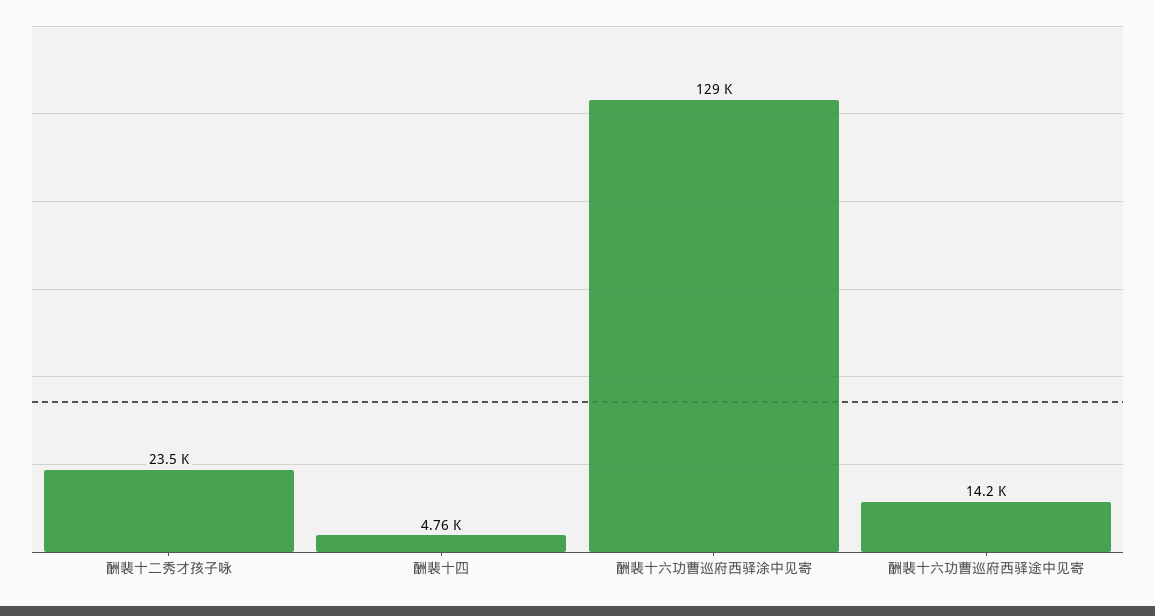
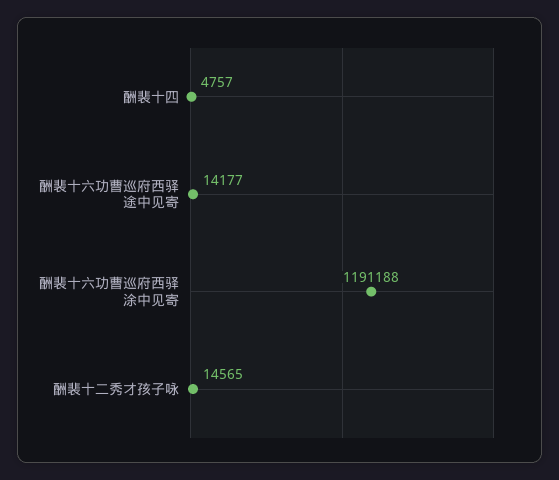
酬裴十二秀才孩子咏: 23500 -> 14565
酬裴十六功曹巡府西驿涂中见寄: 129000 -> 1191188

